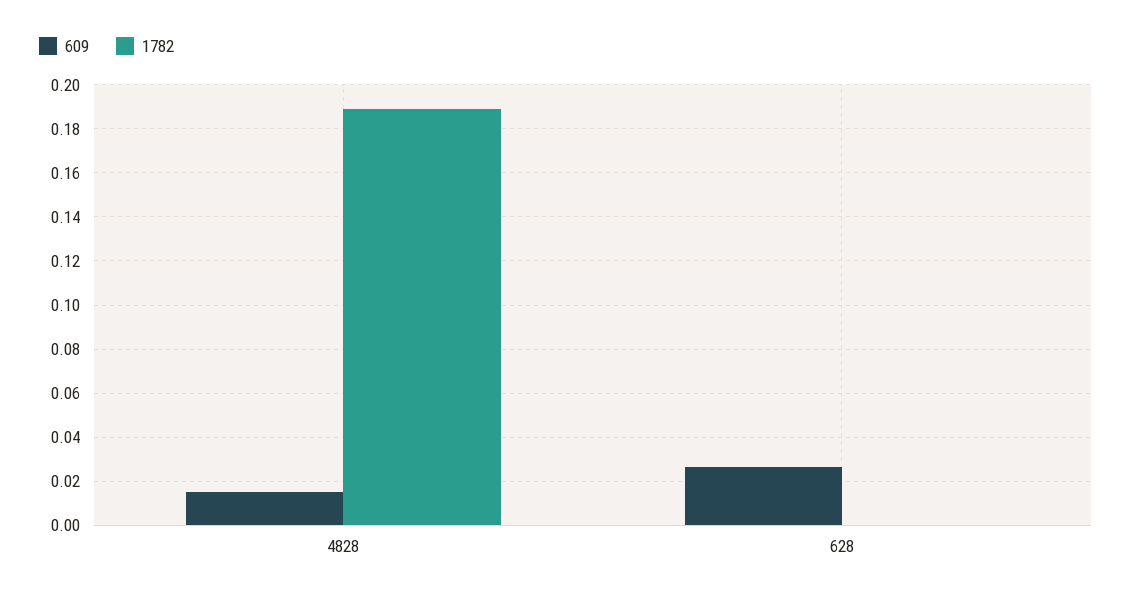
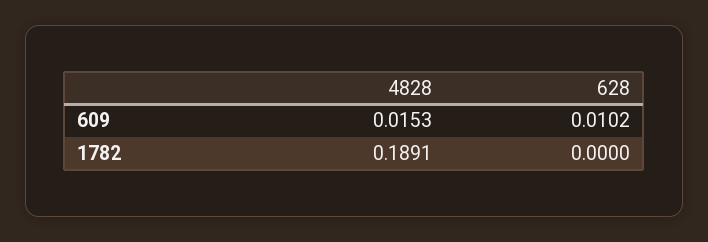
609, 628: 0.025 -> 0.0102

